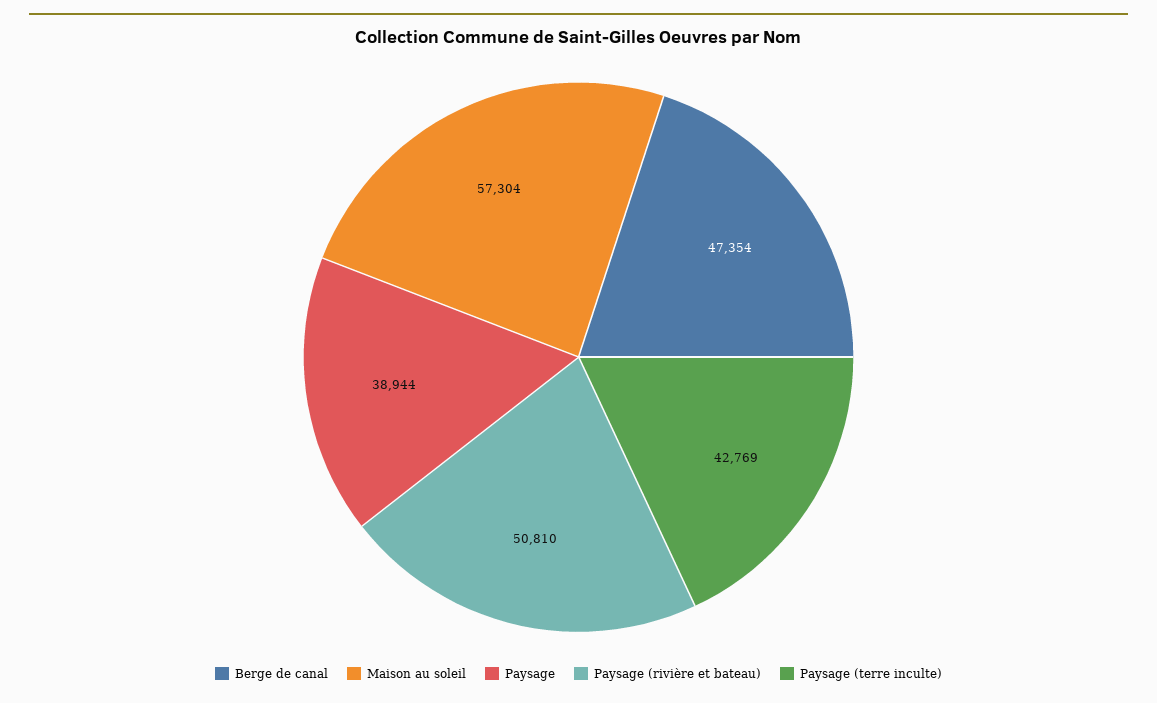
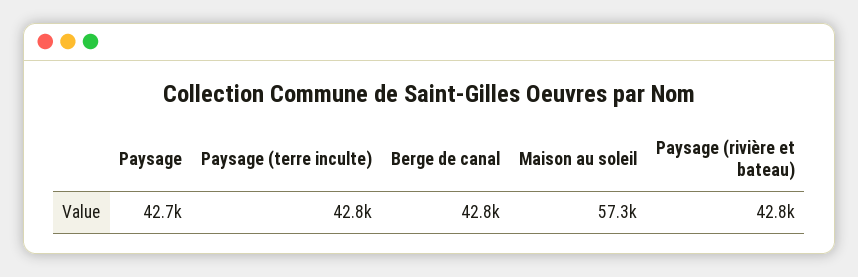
Berge de canal: 47354 -> 42800
Paysage: 38944 -> 42700
Paysage (rivière et bateau): 50810 -> 42800

